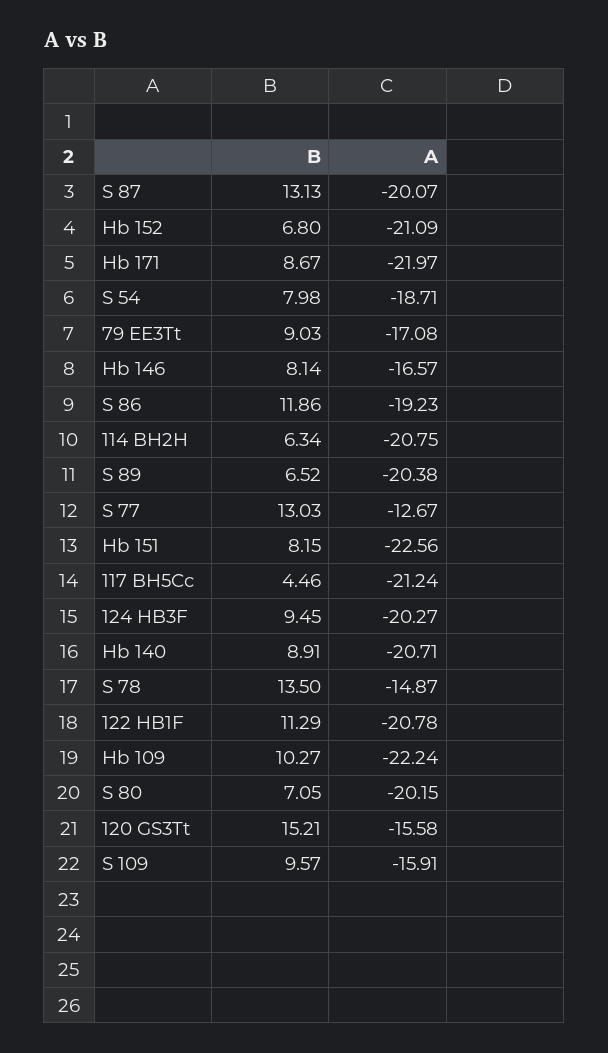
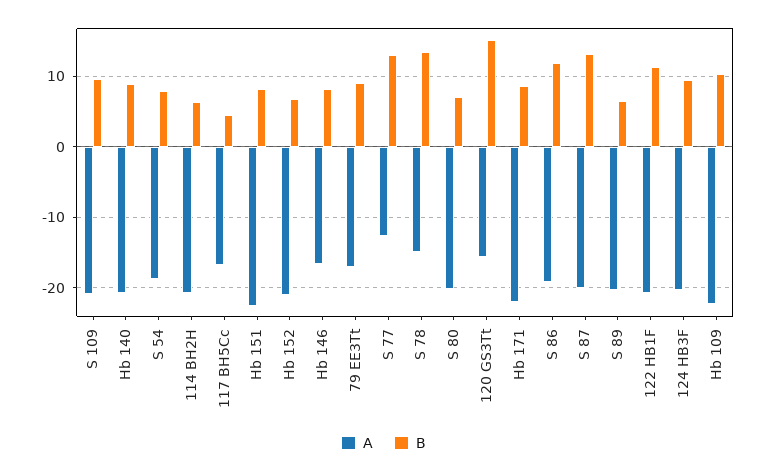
A, 117 BH5Cc: -21.24 -> -17
A, S 109: -15.91 -> -21

